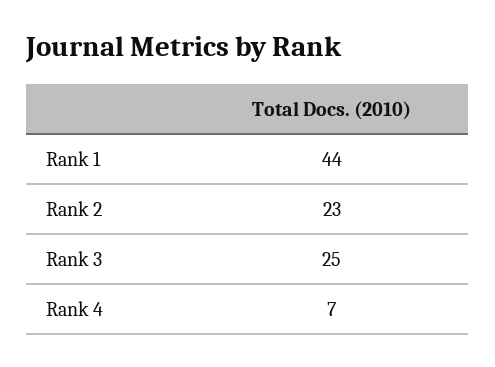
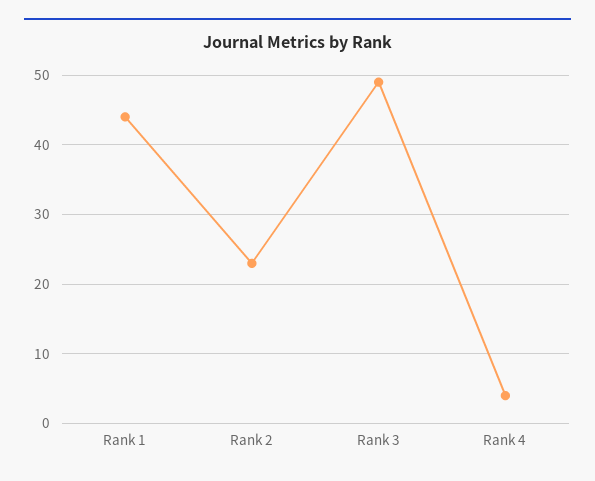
Rank 3: 25 -> 49
Rank 4: 7 -> 4

